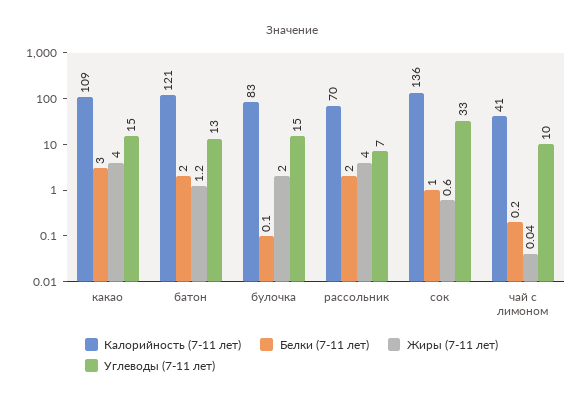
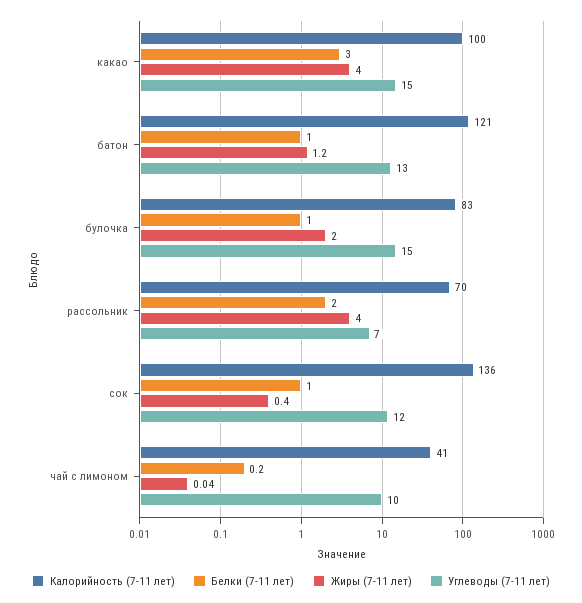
Калорийность (7-11 лет), какао: 109 -> 100
Белки (7-11 лет), батон: 2 -> 1
Белки (7-11 лет), булочка: 0.1 -> 1
Жиры (7-11 лет), сок: 0.6 -> 0.4
Углеводы (7-11 лет), сок: 33 -> 12

